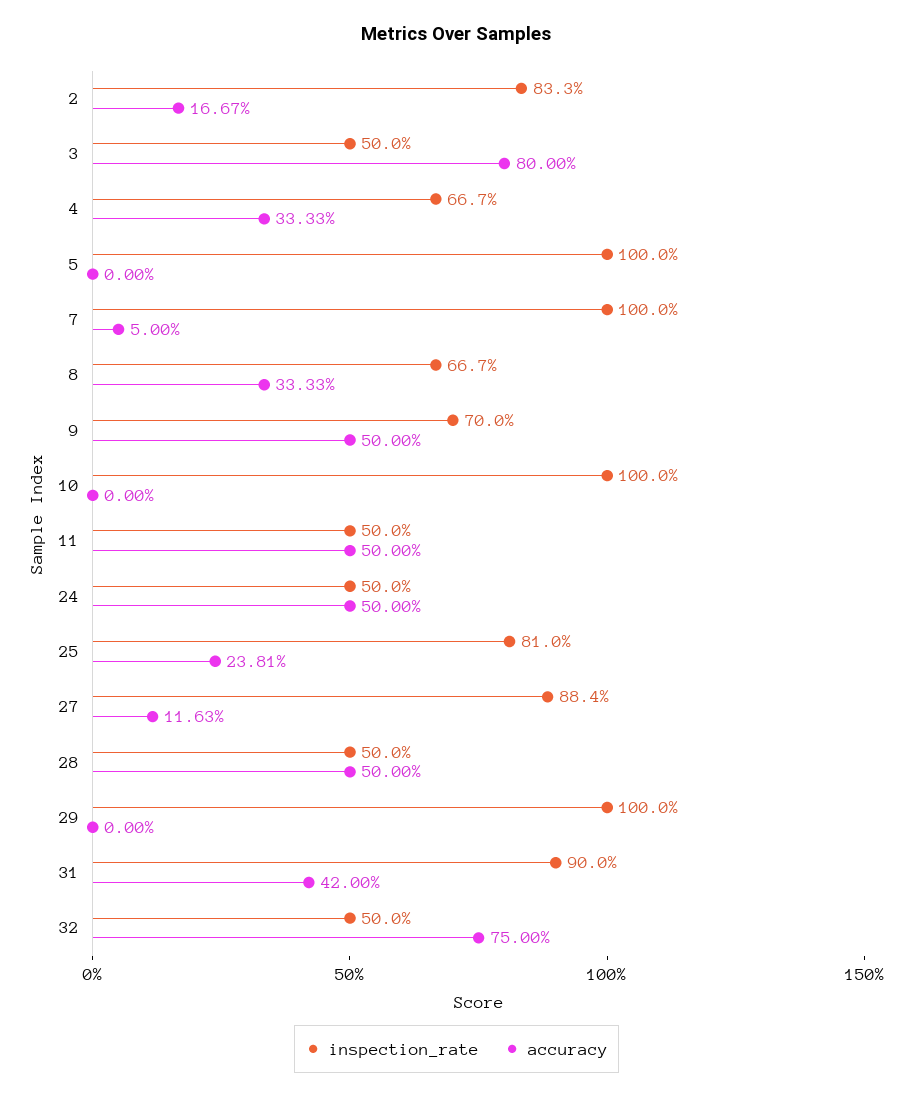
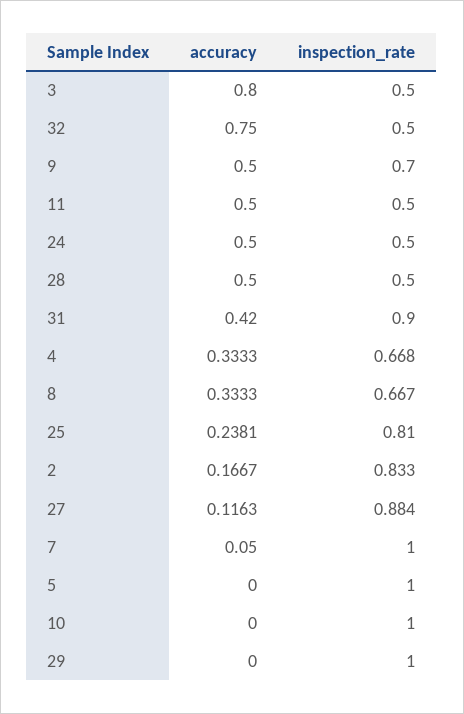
inspection_rate, 4: 0.667 -> 0.668

